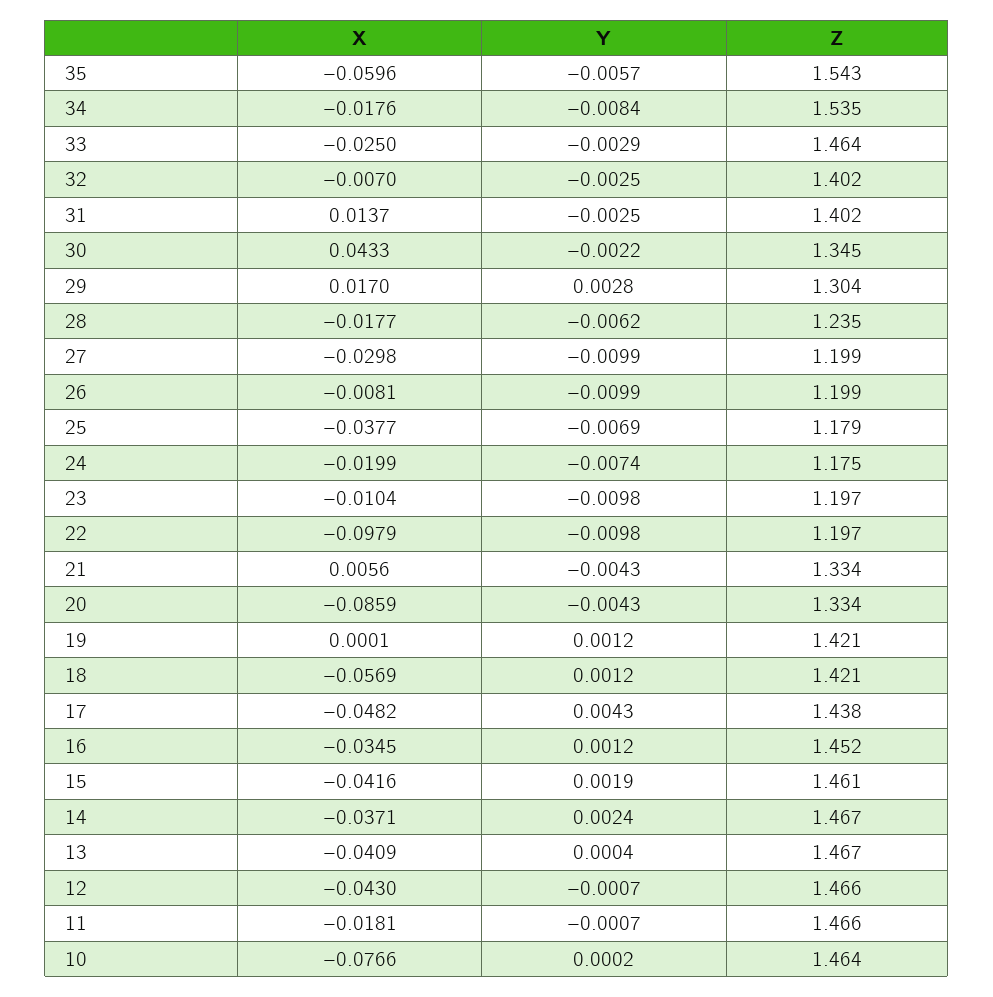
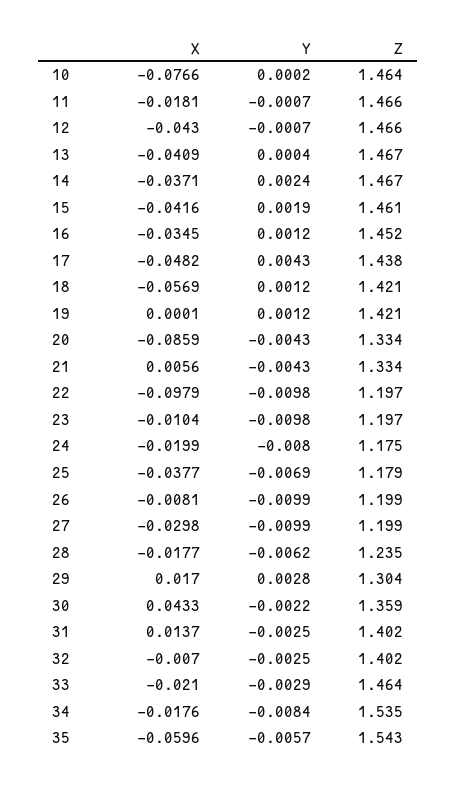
X, 33: -0.025 -> -0.021
Z, 30: 1.345 -> 1.359
Y, 24: -0.0074 -> -0.008

